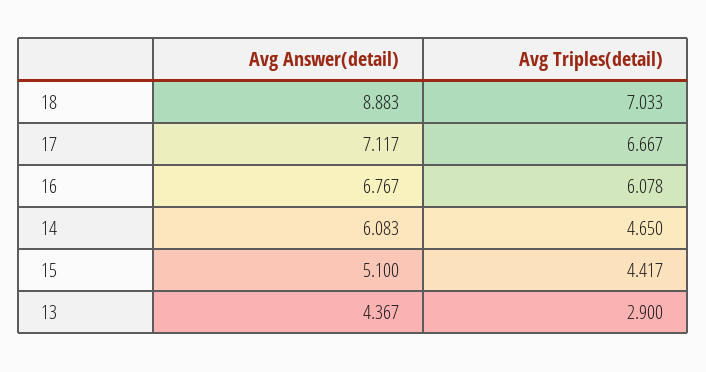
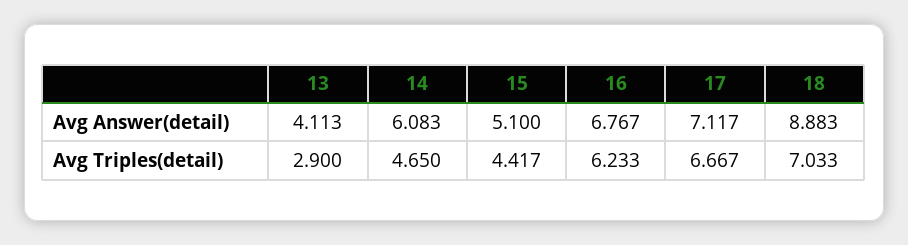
Avg Triples(detail), 16: 6.078 -> 6.233
Avg Answer(detail), 13: 4.367 -> 4.113

